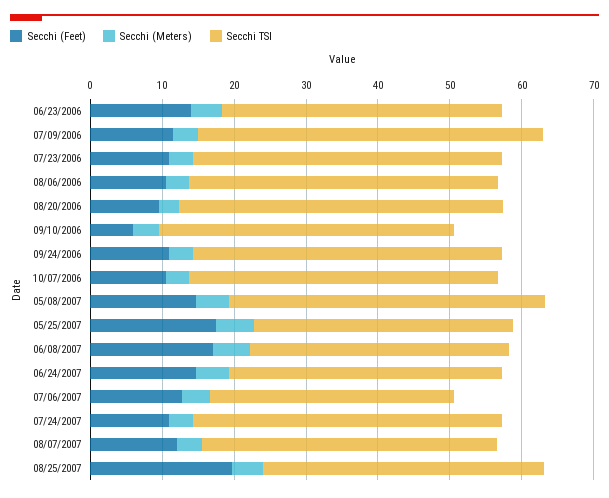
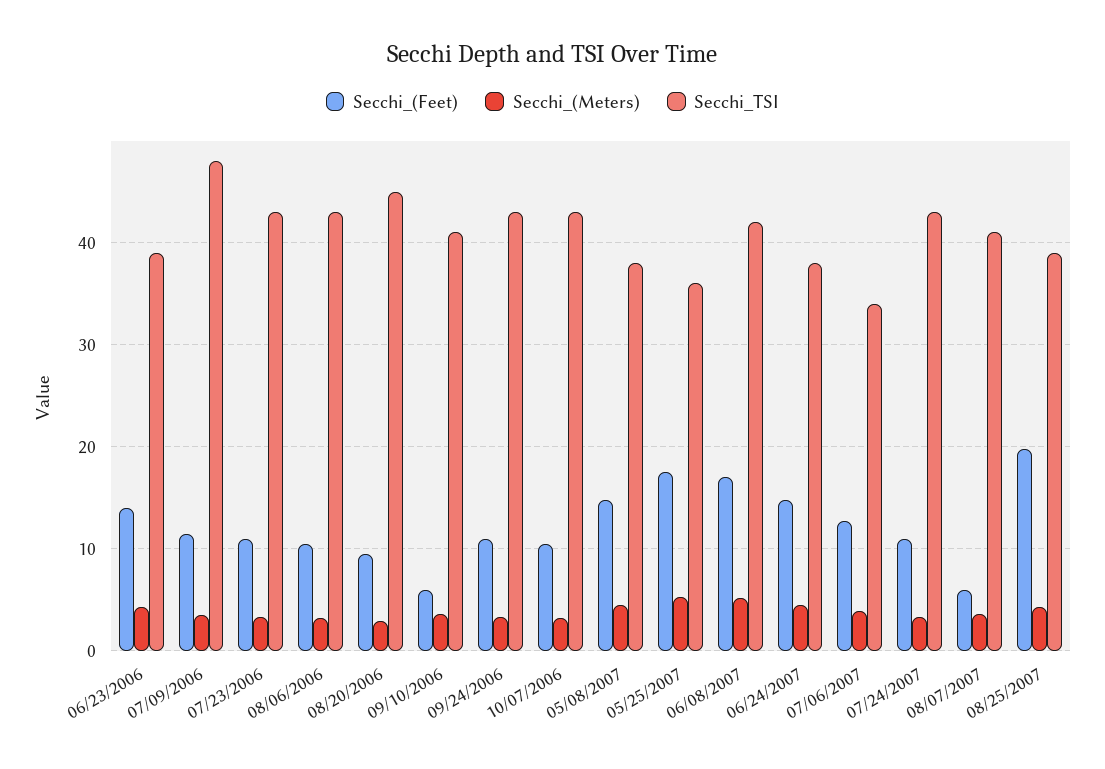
Secchi TSI, 05/08/2007: 44 -> 38
Secchi TSI, 06/08/2007: 36 -> 42
Secchi (Feet), 08/07/2007: 12 -> 6

